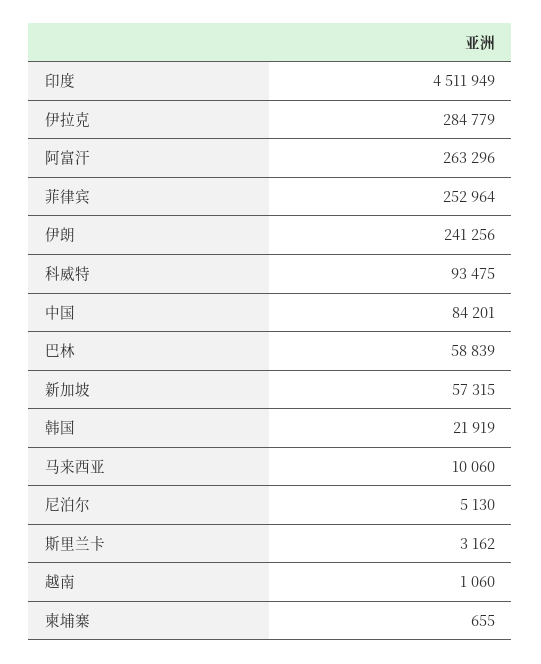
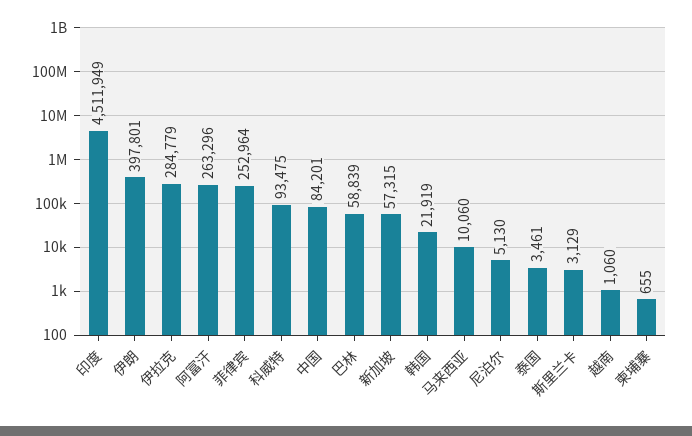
伊朗: 241256 -> 397801
斯里兰卡: 3162 -> 3129
泰国: none -> 3461

